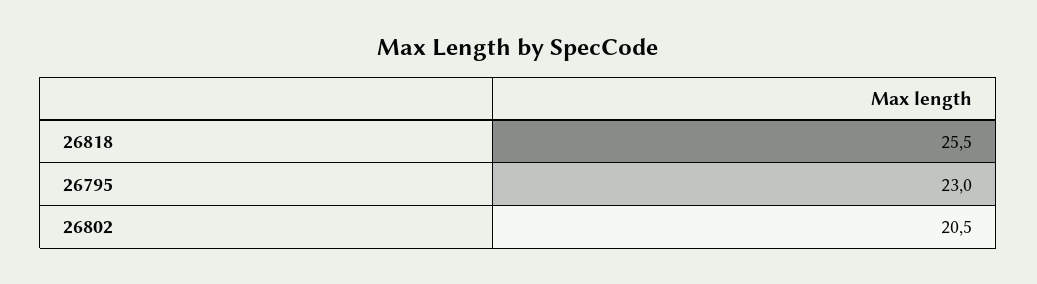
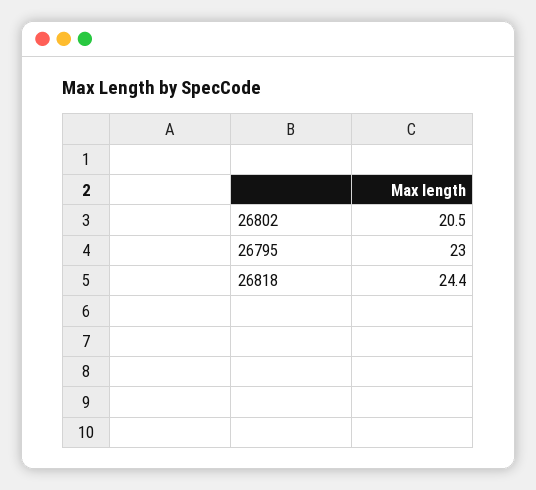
26818: 25.5 -> 24.4

